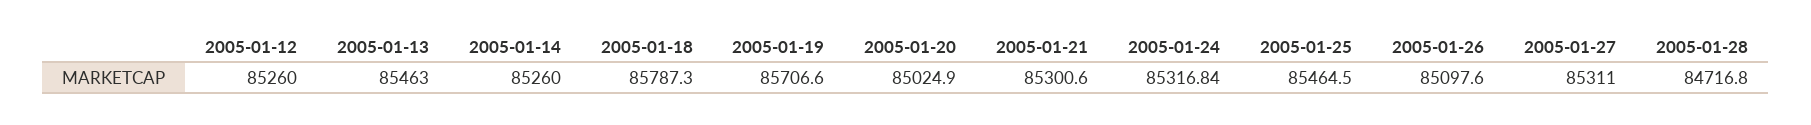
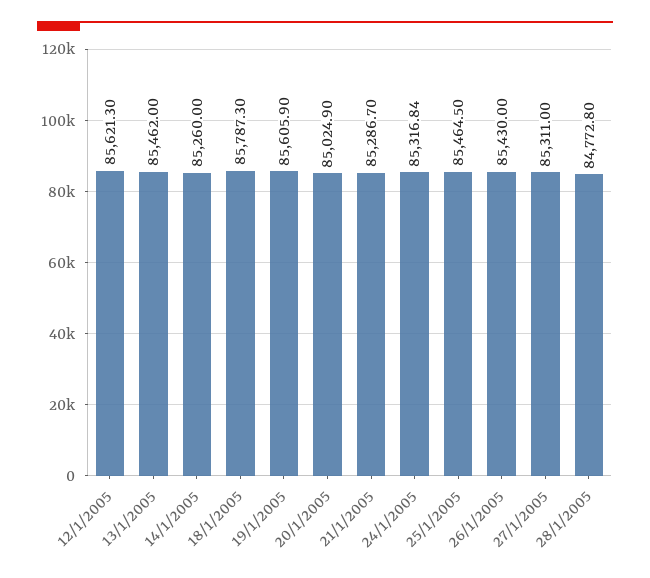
2005-01-12: 85260 -> 85621.3
2005-01-13: 85463 -> 85462
2005-01-19: 85706.6 -> 85605.9
2005-01-21: 85300.6 -> 85286.7
2005-01-26: 85097.6 -> 85430
2005-01-28: 84716.8 -> 84772.8

